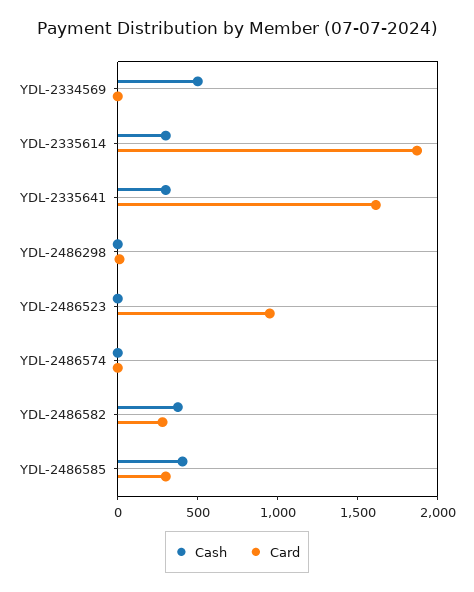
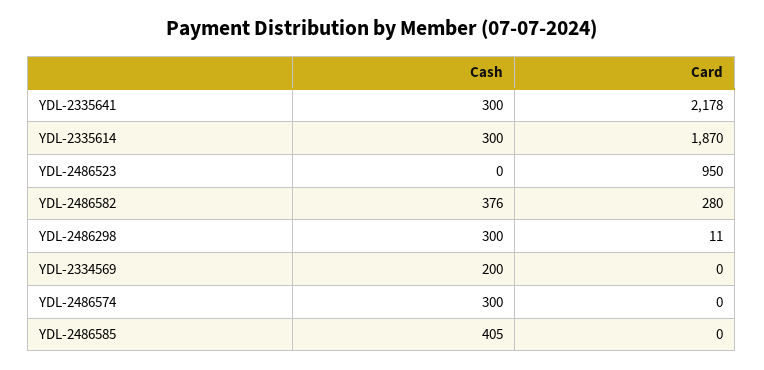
Cash, YDL-2334569: 500 -> 200
Card, YDL-2335641: 1600 -> 2178
Cash, YDL-2486298: 0 -> 300
Cash, YDL-2486574: 0 -> 300
Card, YDL-2486585: 300 -> 0

